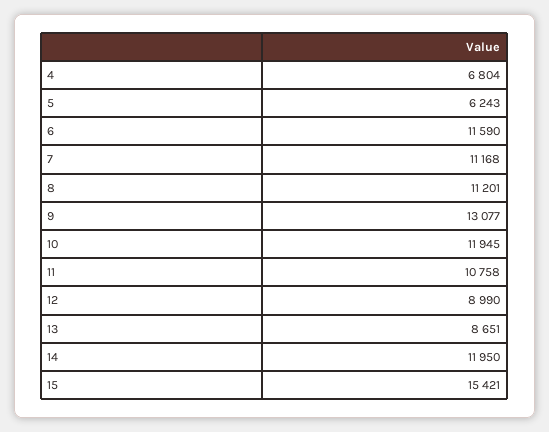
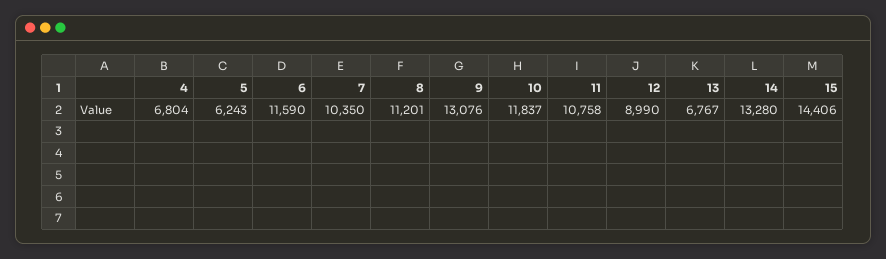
7: 11168 -> 10350
9: 13077 -> 13076
10: 11945 -> 11837
13: 8651 -> 6767
14: 11950 -> 13280
15: 15421 -> 14406

